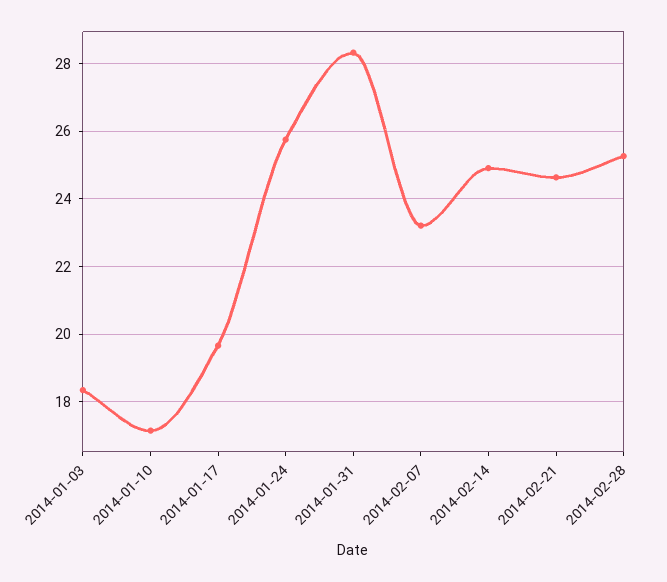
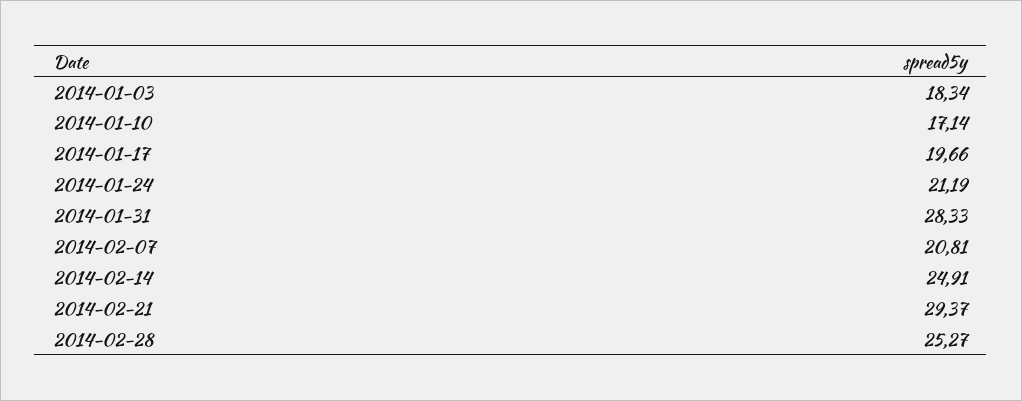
2014-01-24: 25.8 -> 21.19
2014-02-07: 23.2 -> 20.81
2014-02-21: 24.6 -> 29.37

